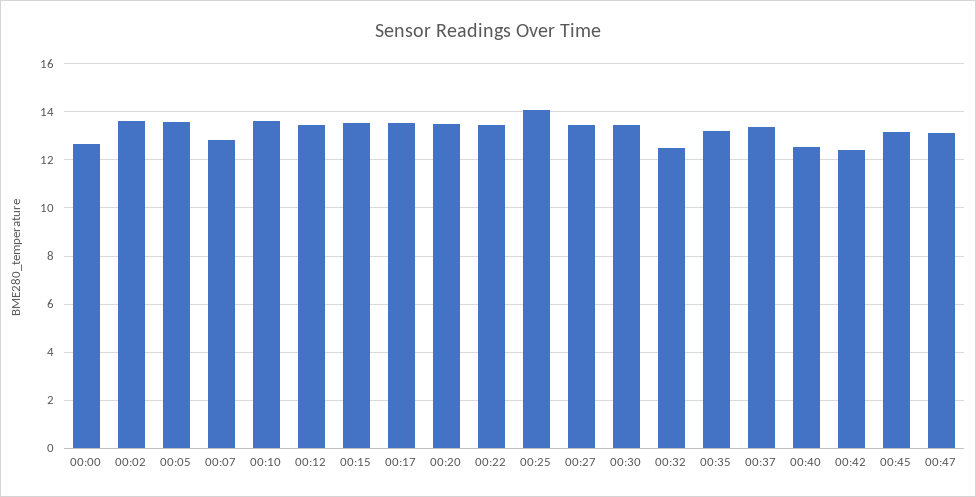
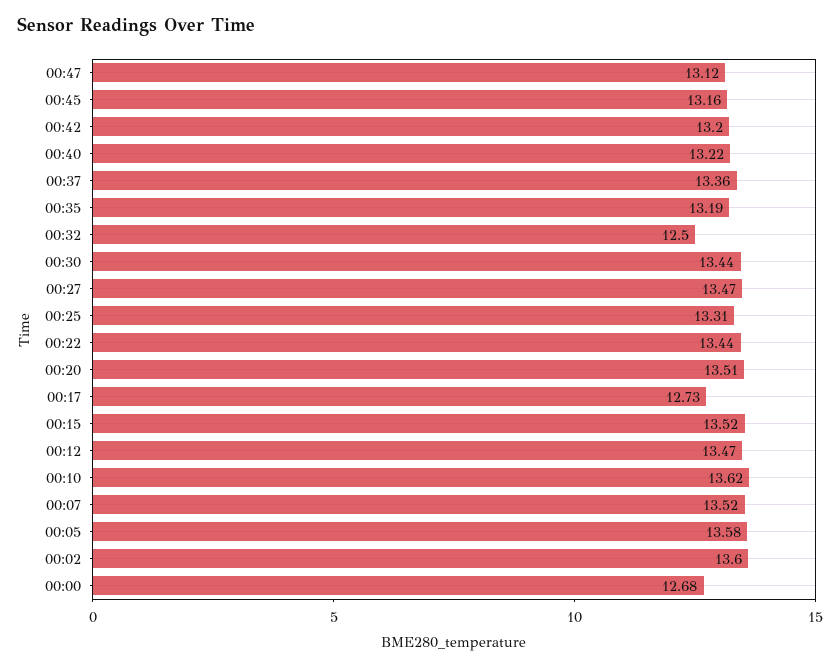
00:07: 12.75 -> 13.52
00:17: 13.5 -> 12.73
00:25: 14 -> 13.31
00:40: 12.5 -> 13.22
00:42: 12.5 -> 13.2

